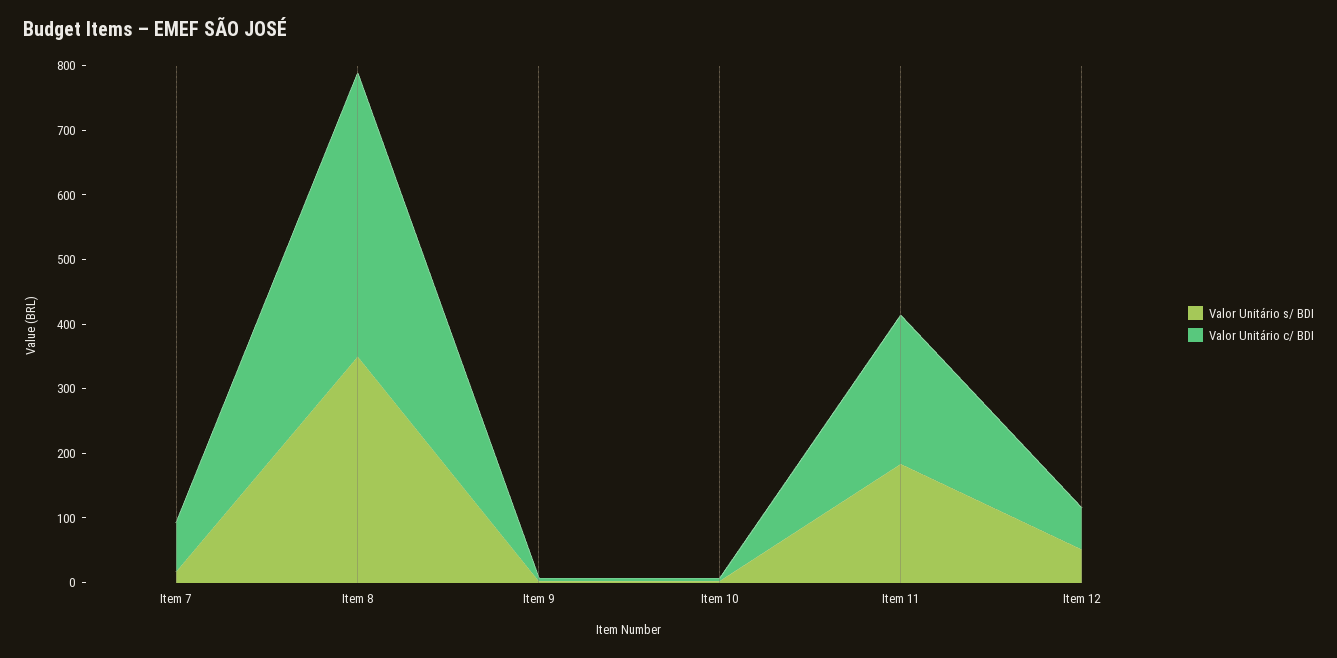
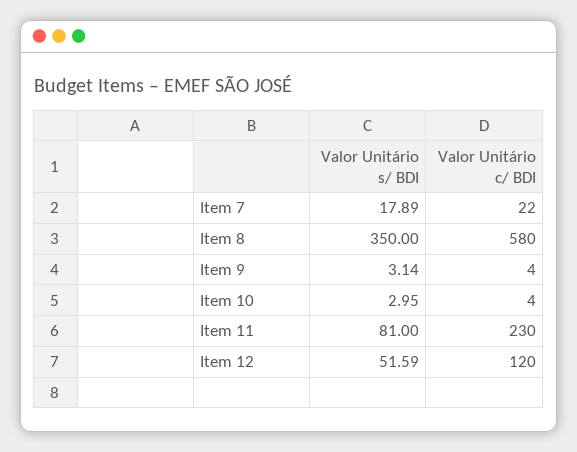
Valor Unitário c/ BDI, Item 7: 80 -> 22
Valor Unitário c/ BDI, Item 8: 440 -> 580
Valor Unitário s/ BDI, Item 11: 180 -> 81
Valor Unitário c/ BDI, Item 12: 60 -> 120

